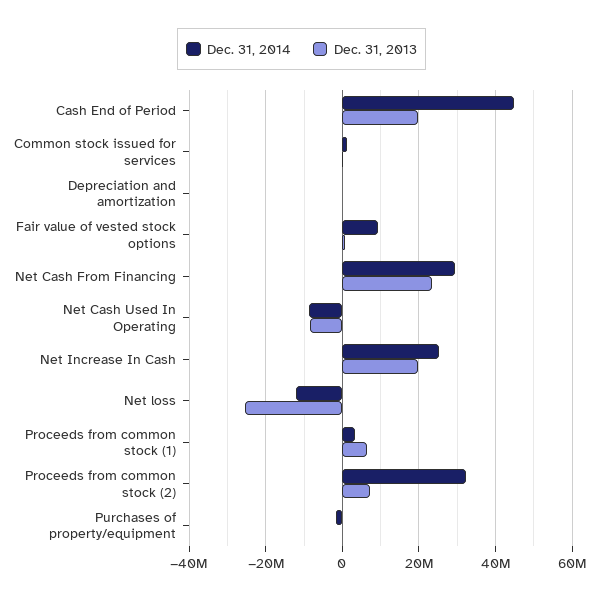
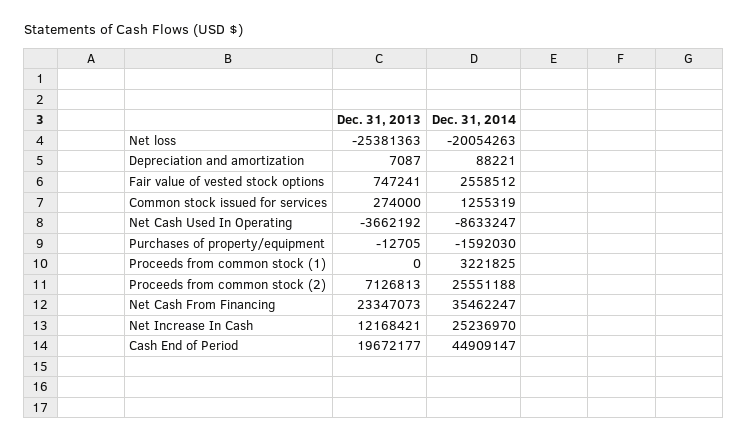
Dec. 31, 2014, Fair value of vested stock options: 10000000 -> 2558512
Dec. 31, 2014, Net Cash From Financing: 30000000 -> 35462247
Dec. 31, 2013, Net Cash Used In Operating: -8000000 -> -3662192
Dec. 31, 2013, Net Increase In Cash: 20000000 -> 12168421
Dec. 31, 2014, Net loss: -12000000 -> -20054263
Dec. 31, 2013, Proceeds from common stock (1): 6000000 -> 0
Dec. 31, 2014, Proceeds from common stock (2): 32000000 -> 25551188

